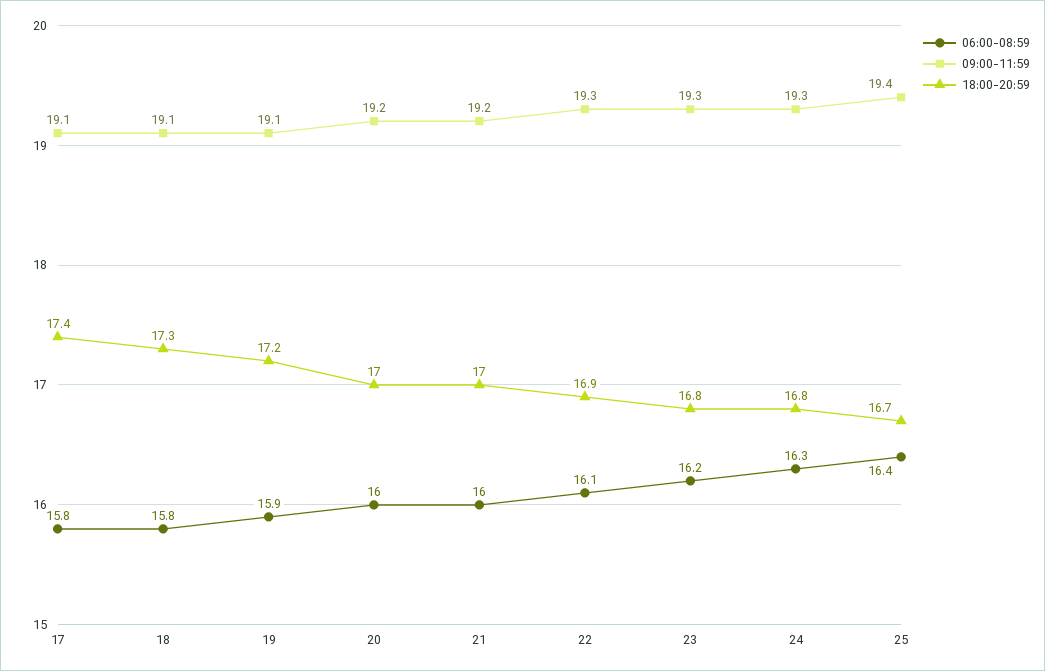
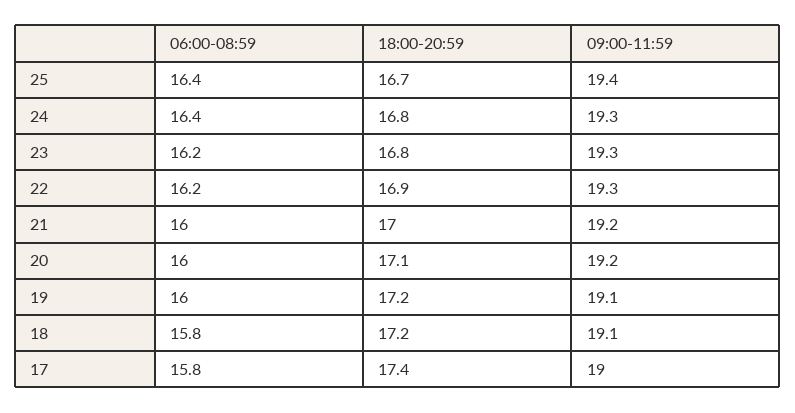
09:00-11:59, 17: 19.1 -> 19
18:00-20:59, 18: 17.3 -> 17.2
06:00-08:59, 19: 15.9 -> 16
18:00-20:59, 20: 17 -> 17.1
06:00-08:59, 22: 16.1 -> 16.2
06:00-08:59, 24: 16.3 -> 16.4

